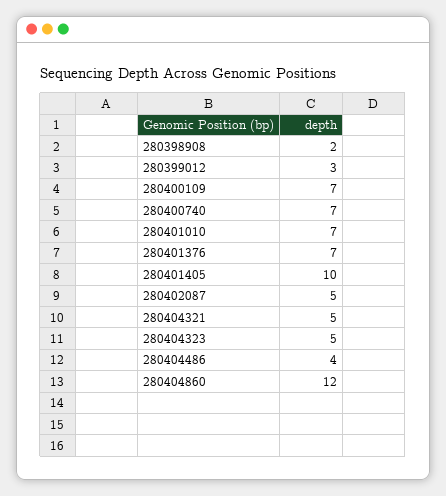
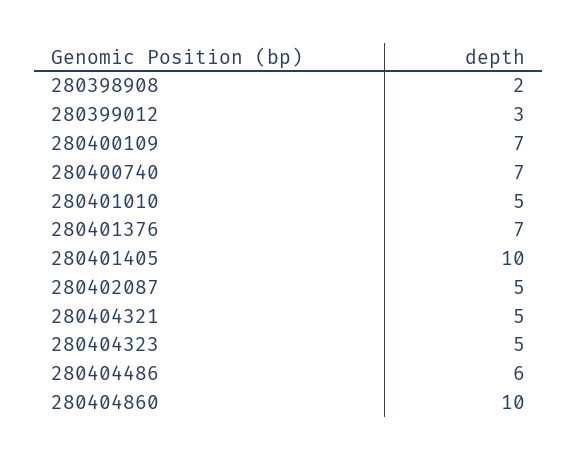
280401010: 7 -> 5
280404486: 4 -> 6
280404860: 12 -> 10

